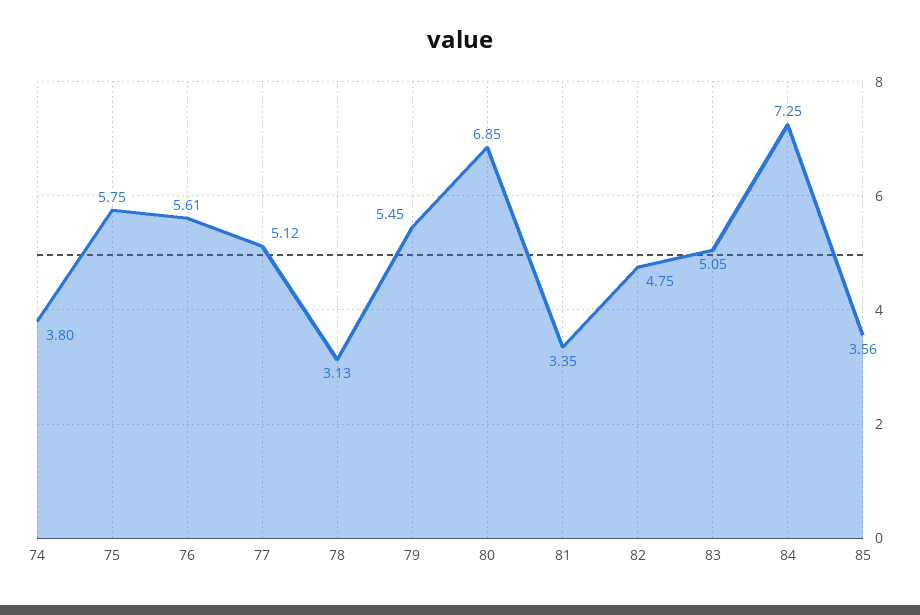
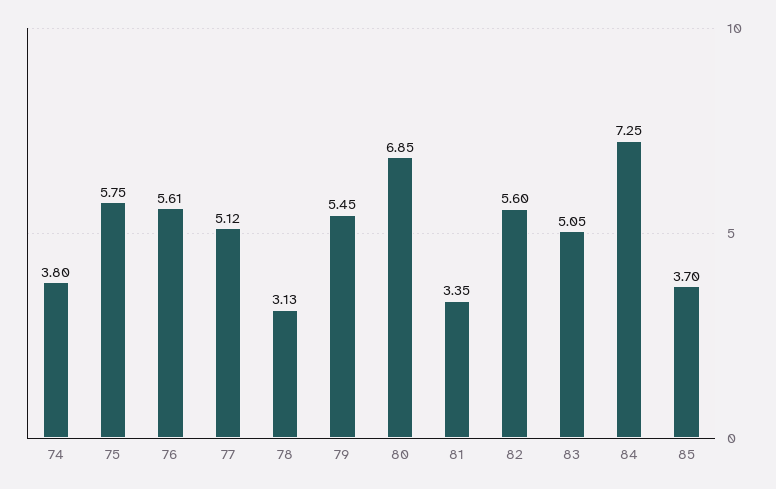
82: 4.75 -> 5.6
85: 3.56 -> 3.7

